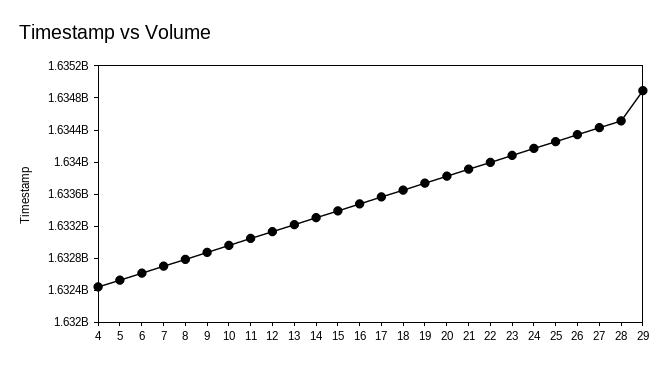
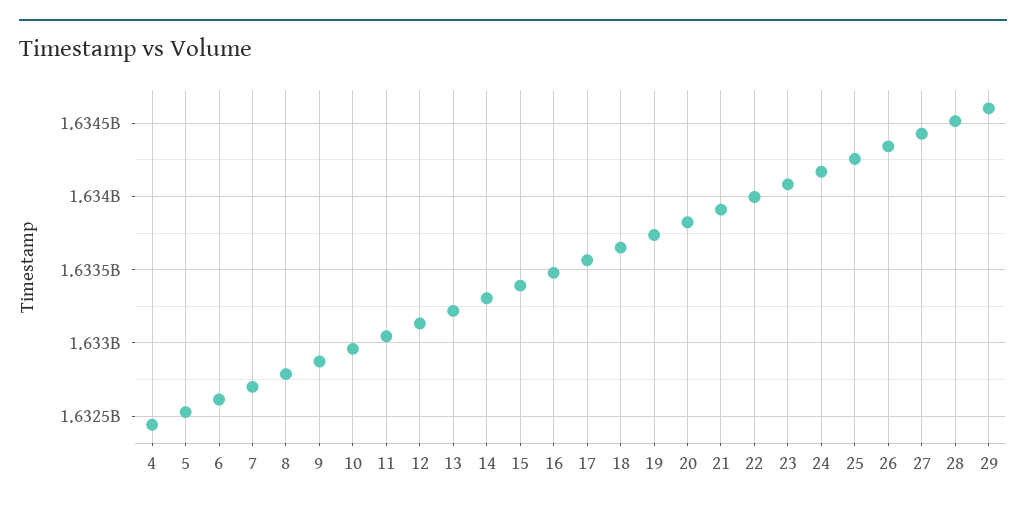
29: 1634900000 -> 1634600000

